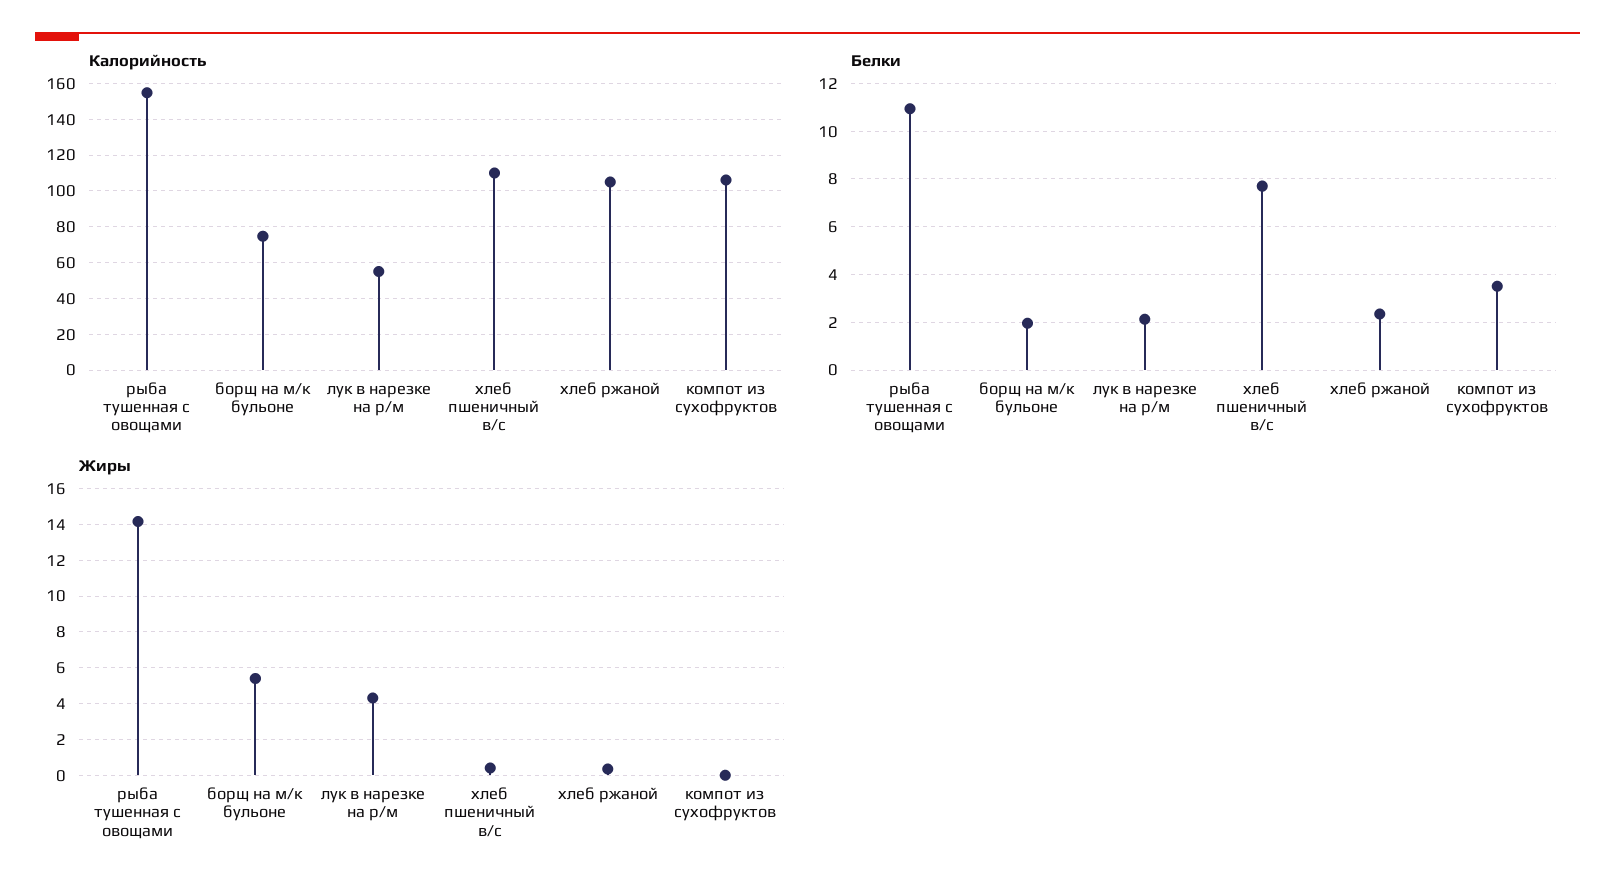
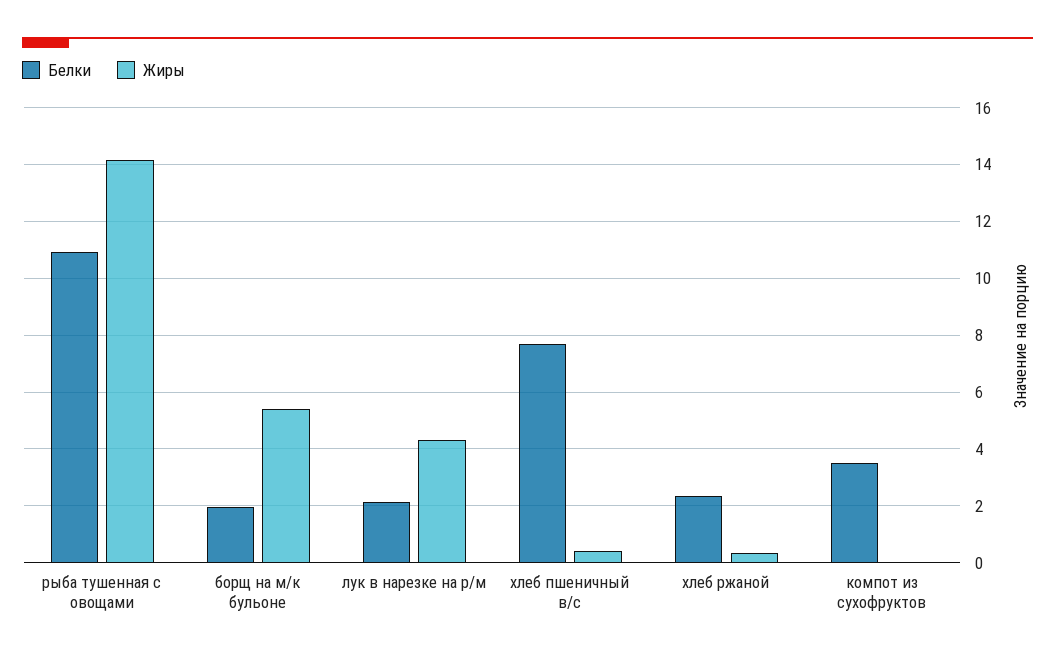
Калорийность, рыба тушенная с овощами: 155 -> none
Калорийность, борщ на м/к бульоне: 75 -> none
Калорийность, лук в нарезке на р/м: 55 -> none
Калорийность, хлеб пшеничный в/с: 110 -> none
Калорийность, хлеб ржаной: 105 -> none
Калорийность, компот из сухофруктов: 105 -> none

